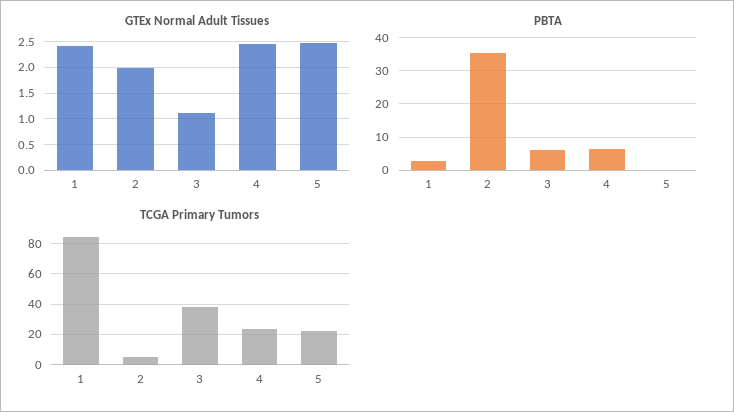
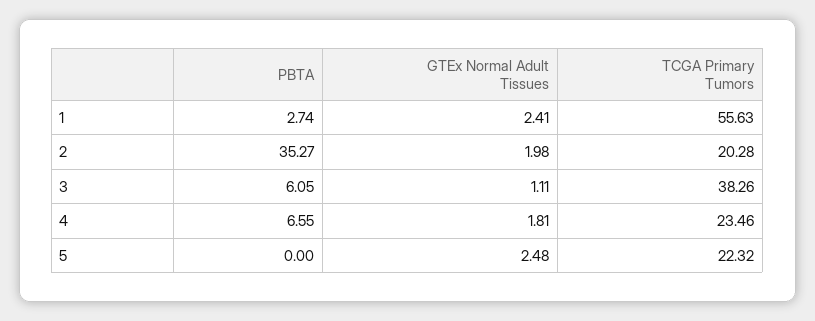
GTEx Normal Adult Tissues, 4: 2.5 -> 1.81
TCGA Primary Tumors, 1: 85 -> 55.63
TCGA Primary Tumors, 2: 5 -> 20.28

